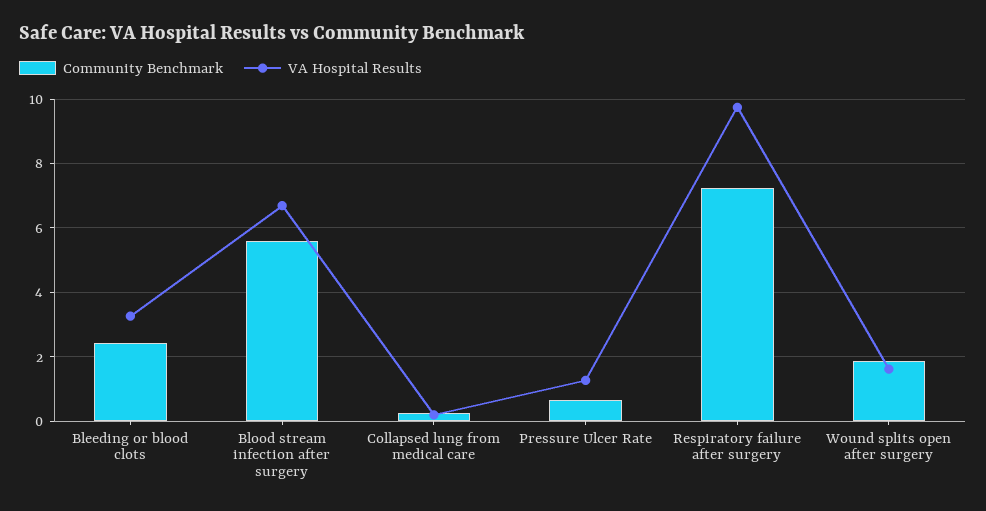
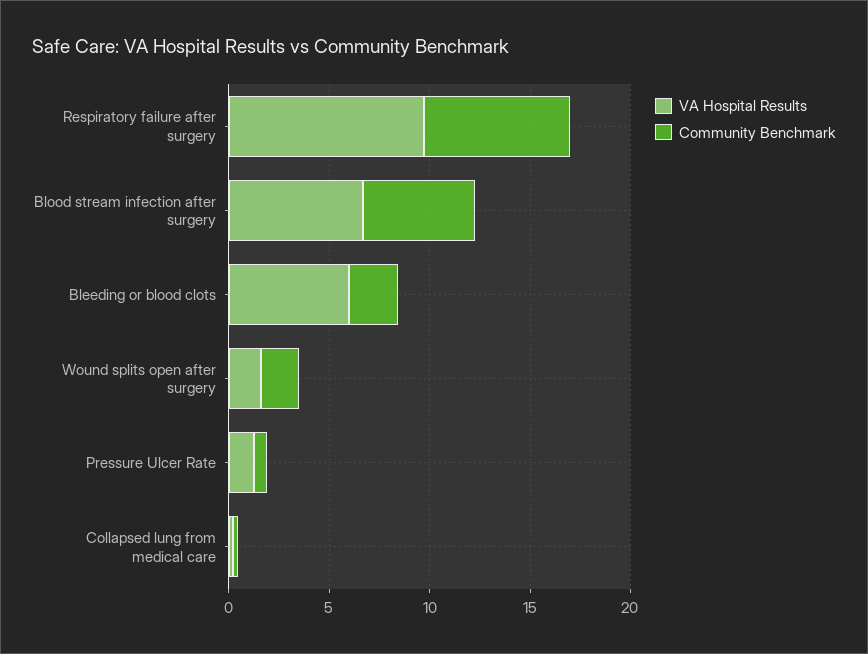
VA Hospital Results, Bleeding or blood clots: 3.2 -> 6

